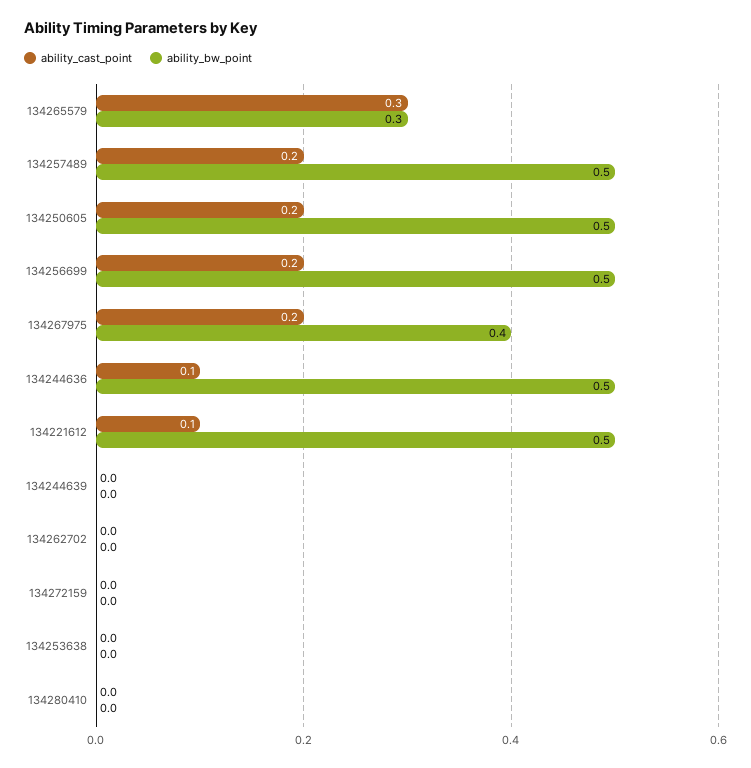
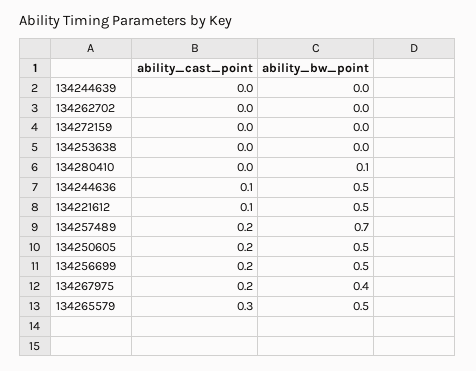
ability_bw_point, 134265579: 0.3 -> 0.5
ability_bw_point, 134257489: 0.5 -> 0.7
ability_bw_point, 134280410: 0 -> 0.1

